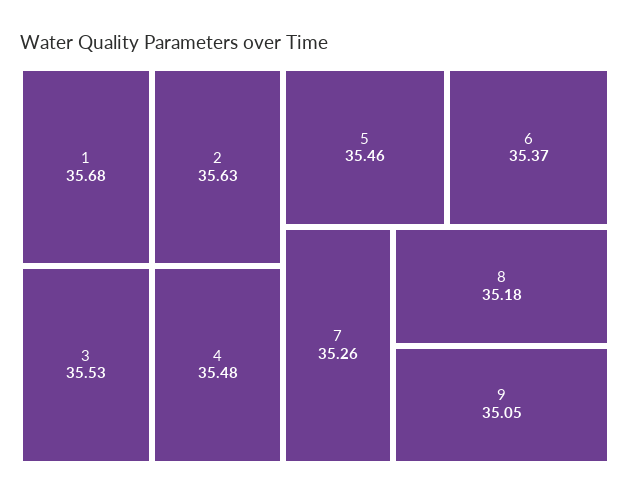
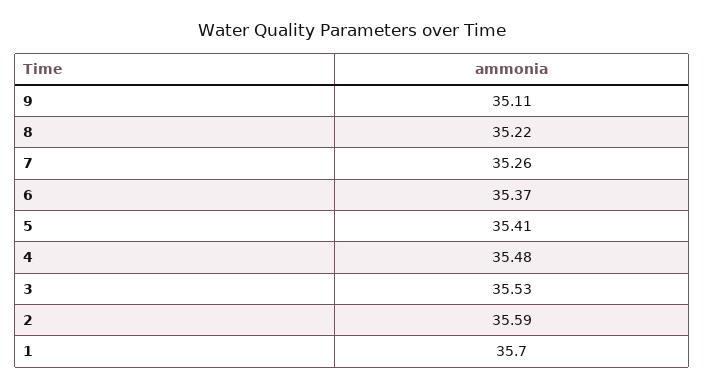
1: 35.68 -> 35.7
2: 35.63 -> 35.59
5: 35.46 -> 35.41
8: 35.18 -> 35.22
9: 35.05 -> 35.11

